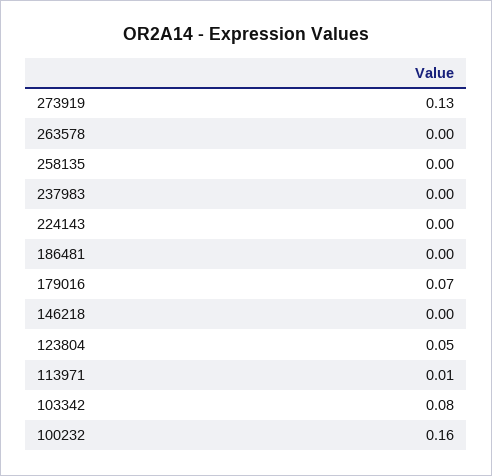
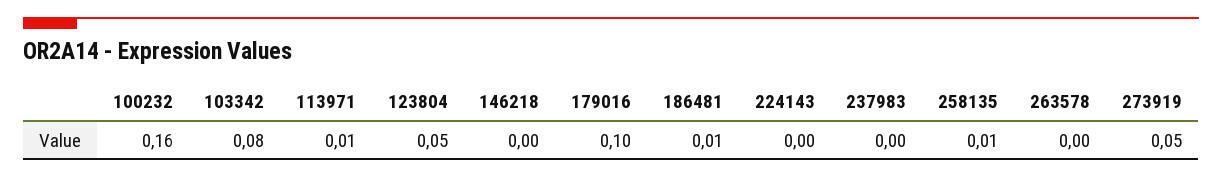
273919: 0.13 -> 0.05
258135: 0 -> 0.01
186481: 0 -> 0.01
179016: 0.07 -> 0.1

